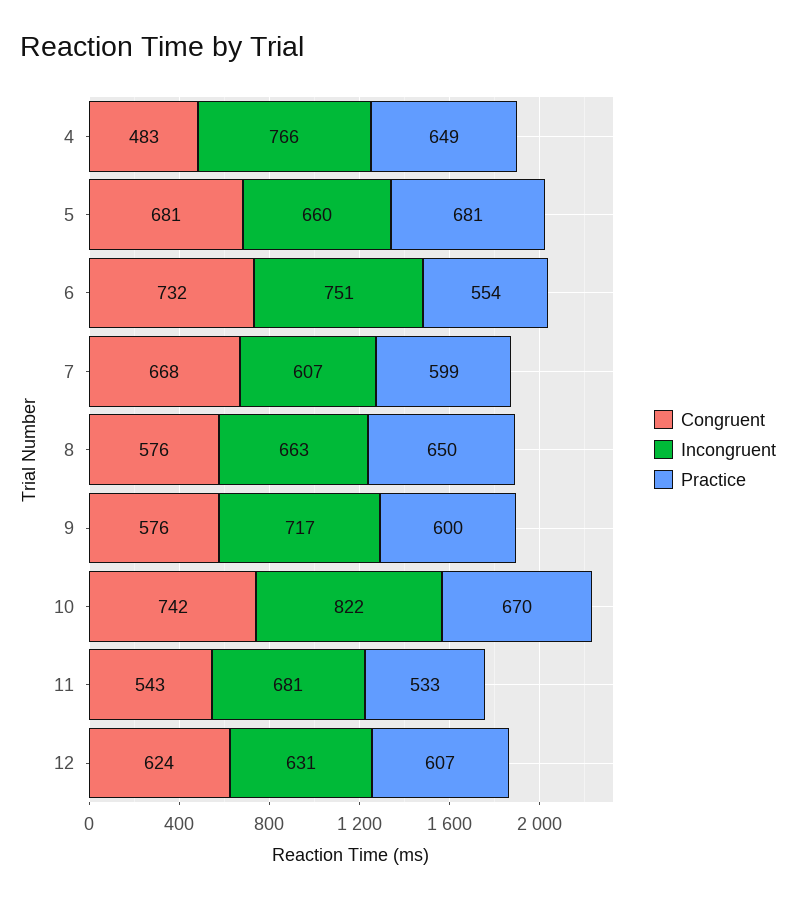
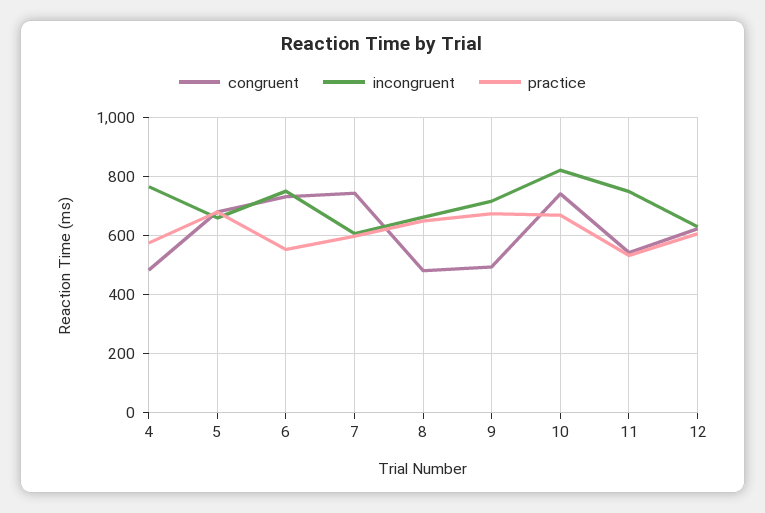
Practice, 4: 649 -> 575
Congruent, 7: 668 -> 750
Congruent, 8: 576 -> 475
Congruent, 9: 576 -> 500
Practice, 9: 600 -> 675
Incongruent, 11: 681 -> 750

